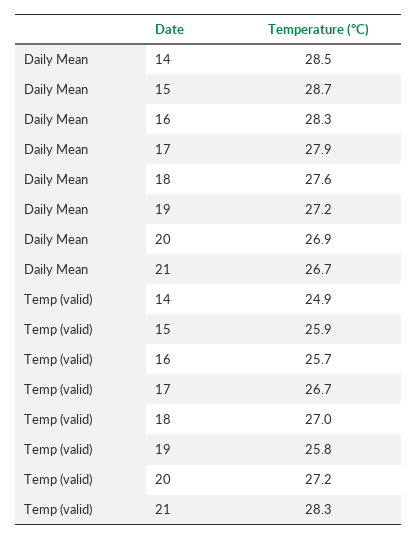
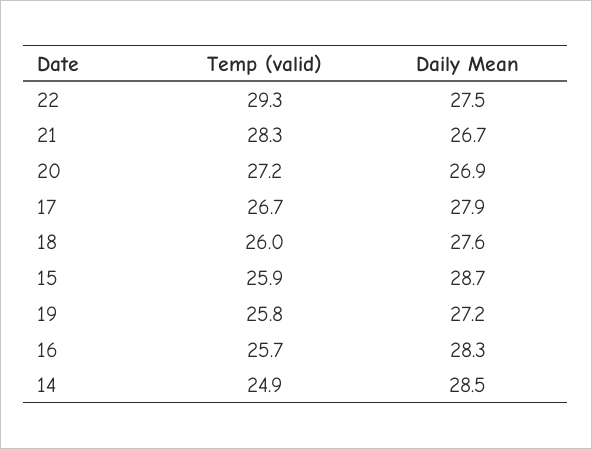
Temp (valid), 18: 27 -> 26
Temp (valid), 22: none -> 29.3
Daily Mean, 22: none -> 27.5

